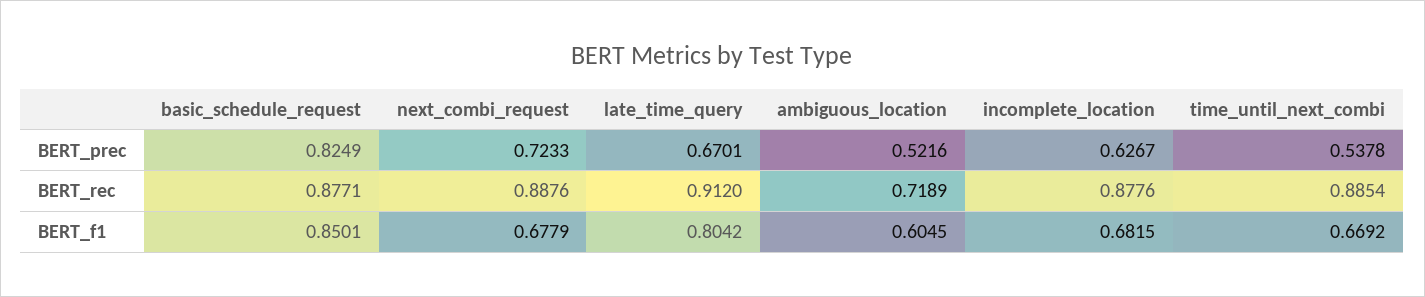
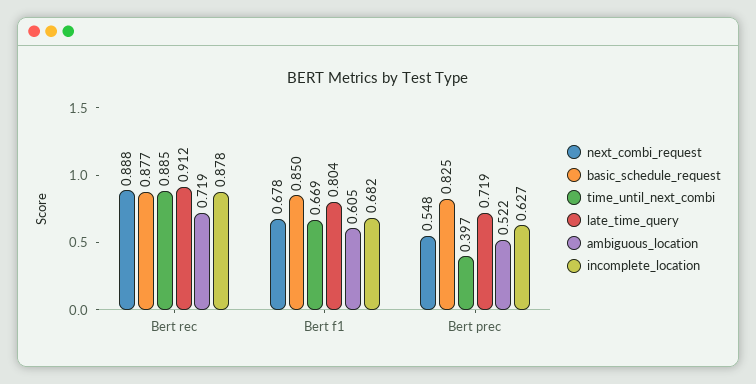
next_combi_request, BERT_prec: 0.7233 -> 0.548
late_time_query, BERT_prec: 0.6701 -> 0.719
time_until_next_combi, BERT_prec: 0.5378 -> 0.397

